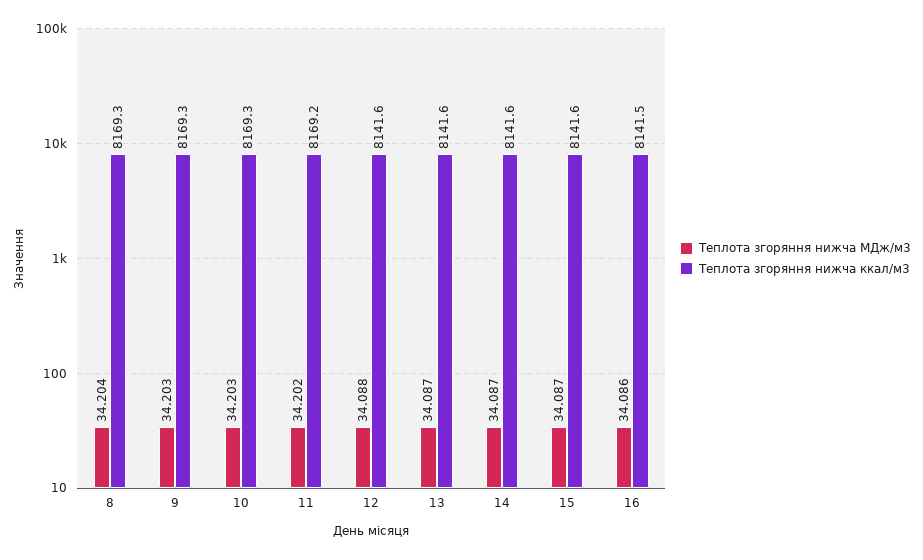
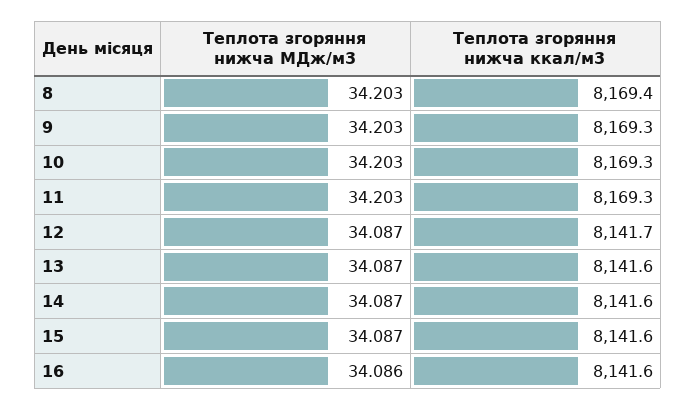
Теплота згоряння нижча МДж/м3, 8: 34.204 -> 34.203
Теплота згоряння нижча ккал/м3, 8: 8169.3 -> 8169.4
Теплота згоряння нижча МДж/м3, 11: 34.202 -> 34.203
Теплота згоряння нижча ккал/м3, 11: 8169.2 -> 8169.3
Теплота згоряння нижча МДж/м3, 12: 34.088 -> 34.087
Теплота згоряння нижча ккал/м3, 12: 8141.6 -> 8141.7
Теплота згоряння нижча ккал/м3, 16: 8141.5 -> 8141.6

